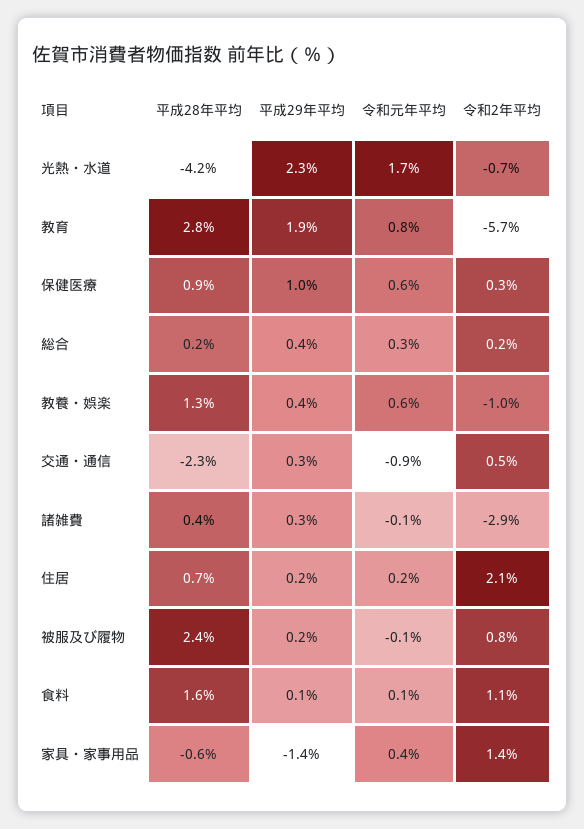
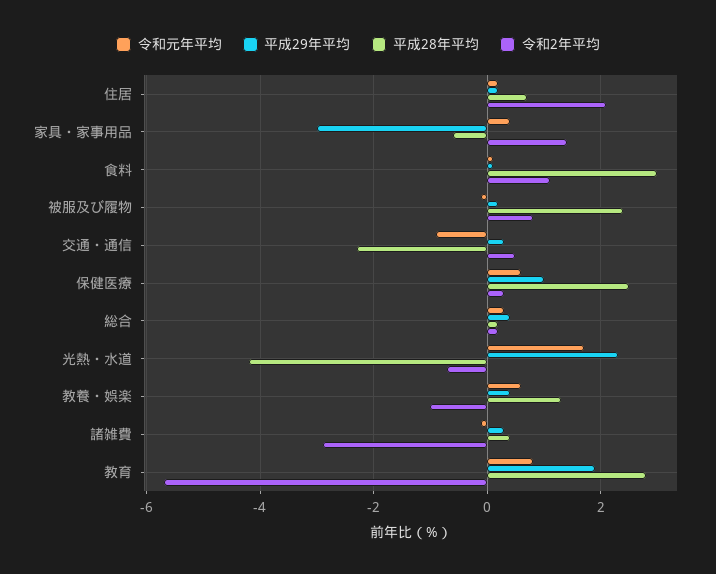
平成28年平均, 保健医療: 0.9 -> 2.5
平成28年平均, 食料: 1.6 -> 3
平成29年平均, 家具・家事用品: -1.4 -> -3

